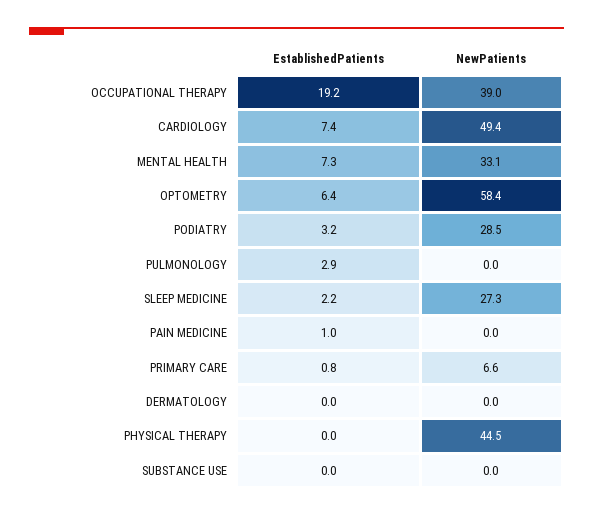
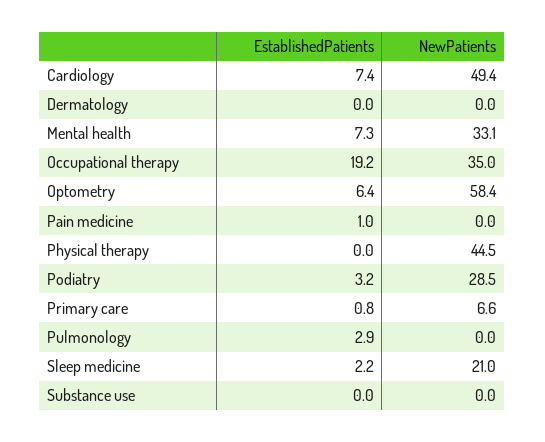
NewPatients, OCCUPATIONAL THERAPY: 39 -> 35
NewPatients, SLEEP MEDICINE: 27.3 -> 21

